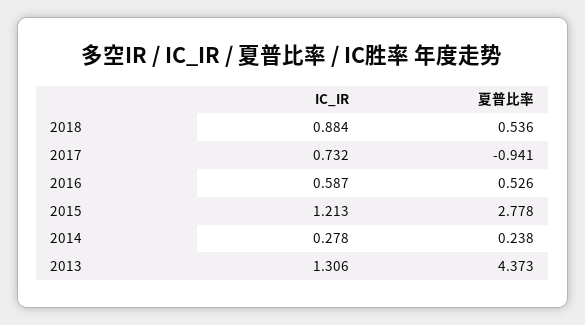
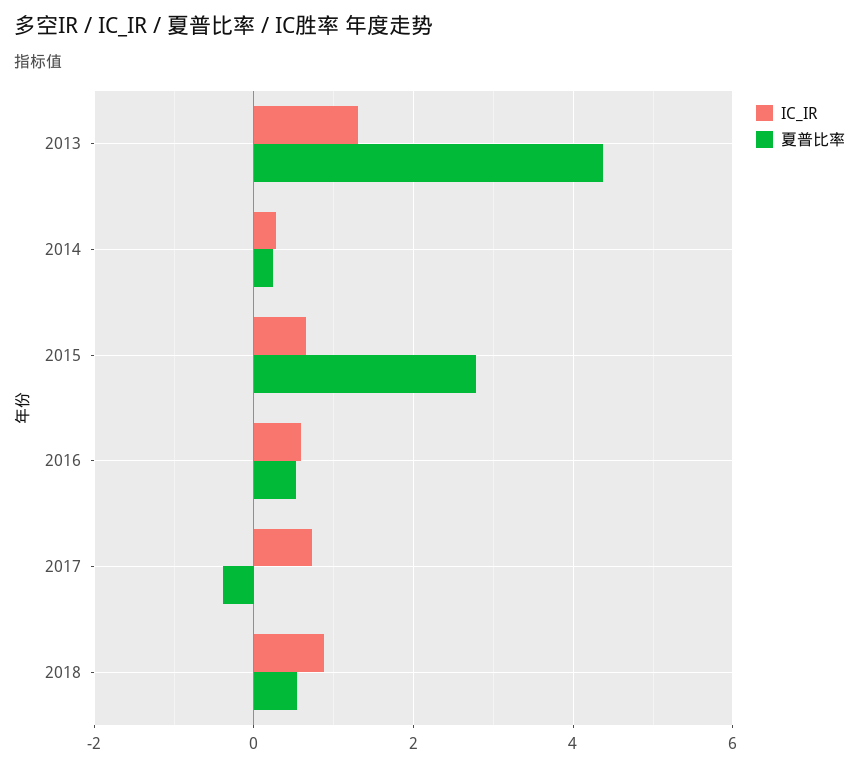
夏普比率, 2017: -0.941 -> -0.4
IC_IR, 2015: 1.213 -> 0.6

